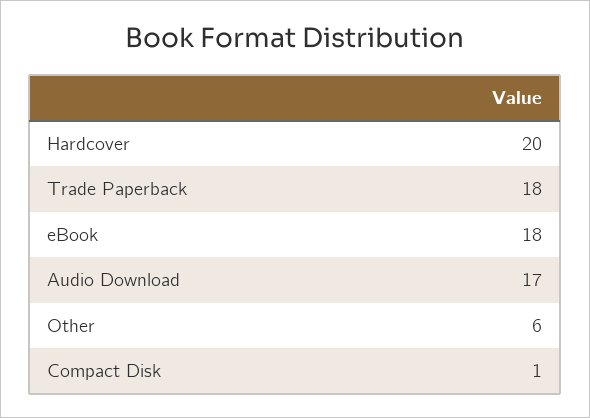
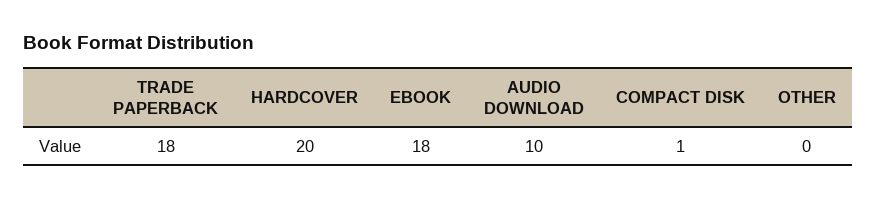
Audio Download: 17 -> 10
Other: 6 -> 0

